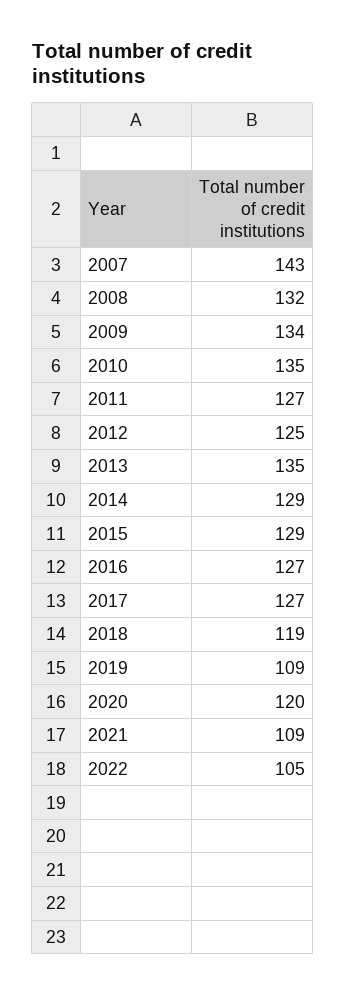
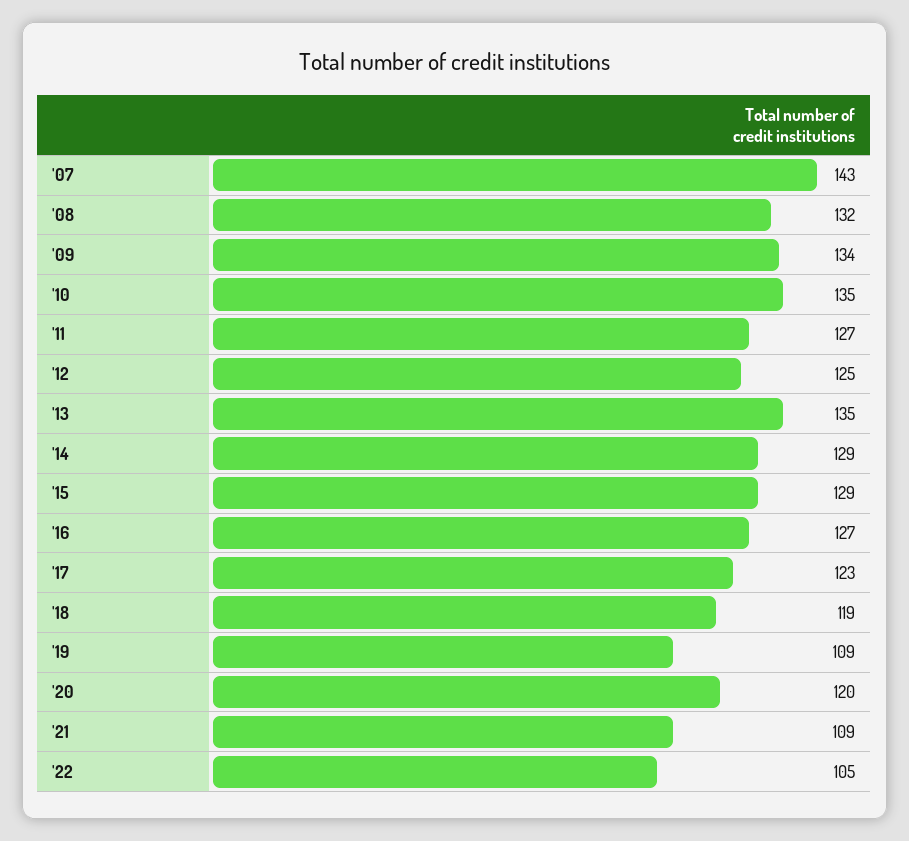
2017: 127 -> 123

